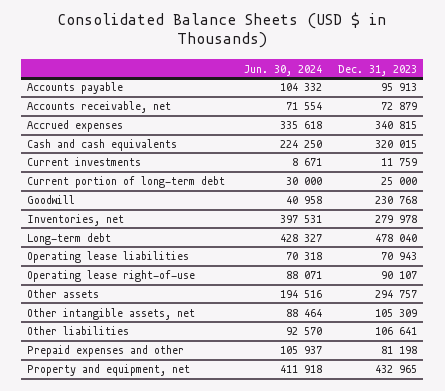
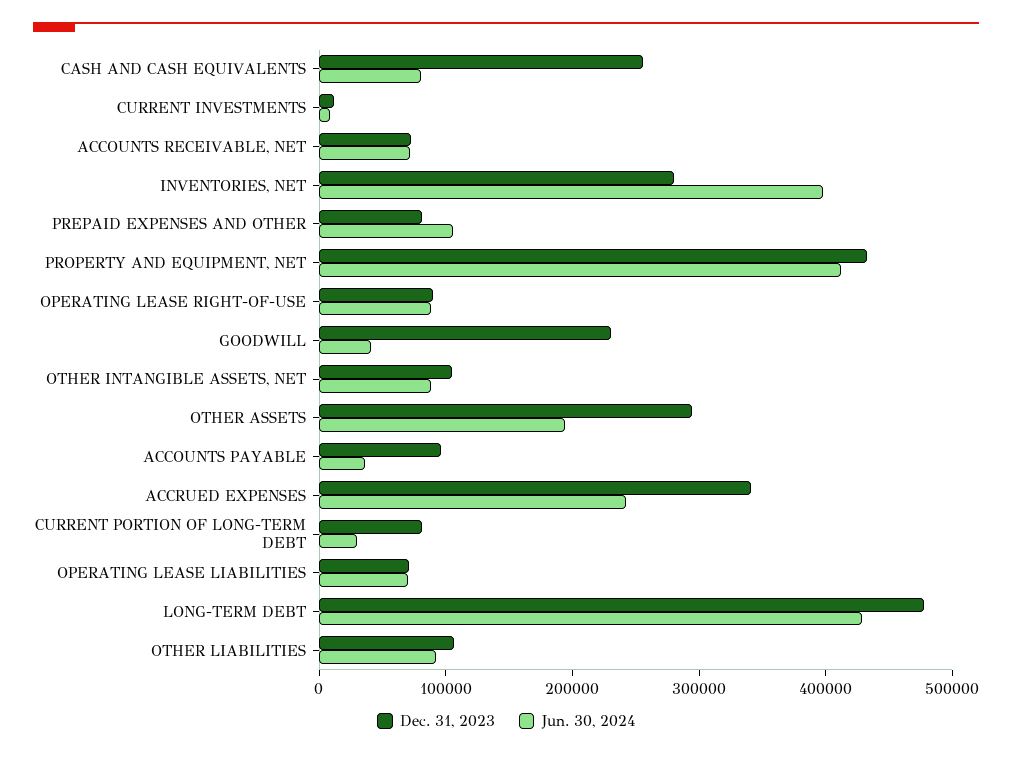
Jun. 30, 2024, Accounts payable: 104332 -> 40000
Jun. 30, 2024, Accrued expenses: 335618 -> 240000
Jun. 30, 2024, Cash and cash equivalents: 224250 -> 80000
Dec. 31, 2023, Cash and cash equivalents: 320015 -> 260000
Dec. 31, 2023, Current portion of long-term debt: 25000 -> 80000

